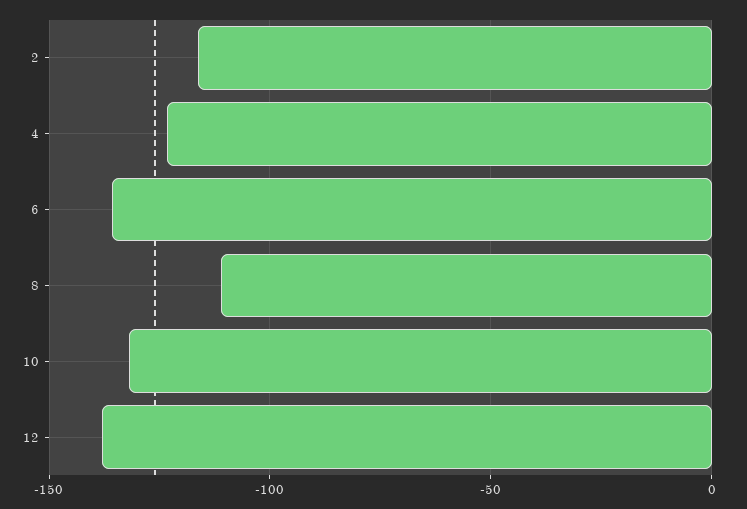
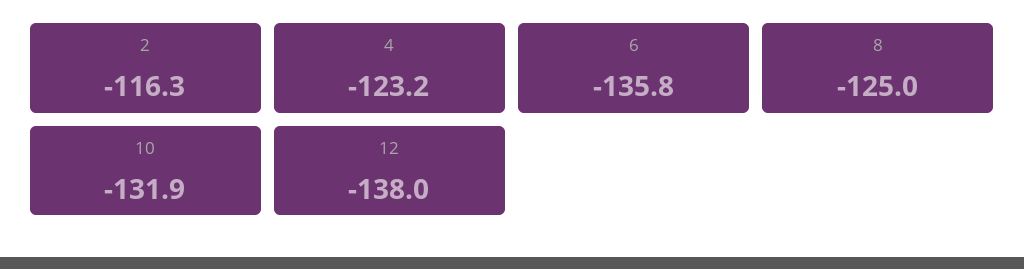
8: -110 -> -125

